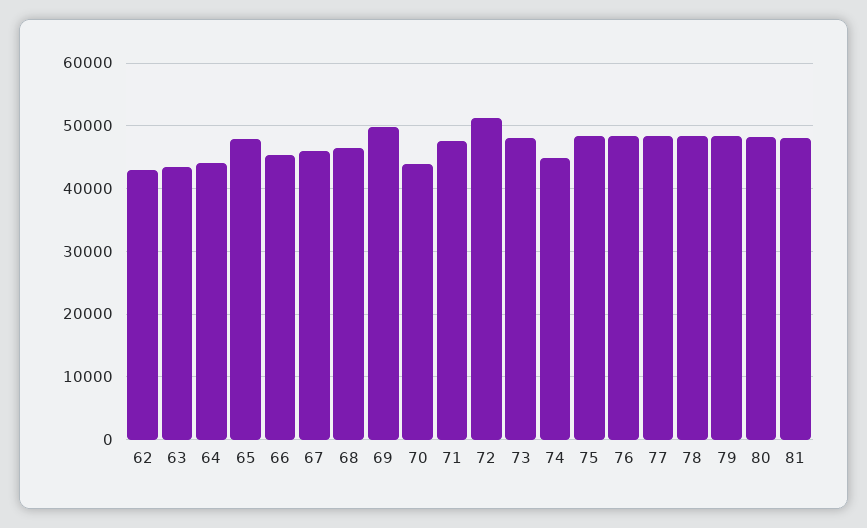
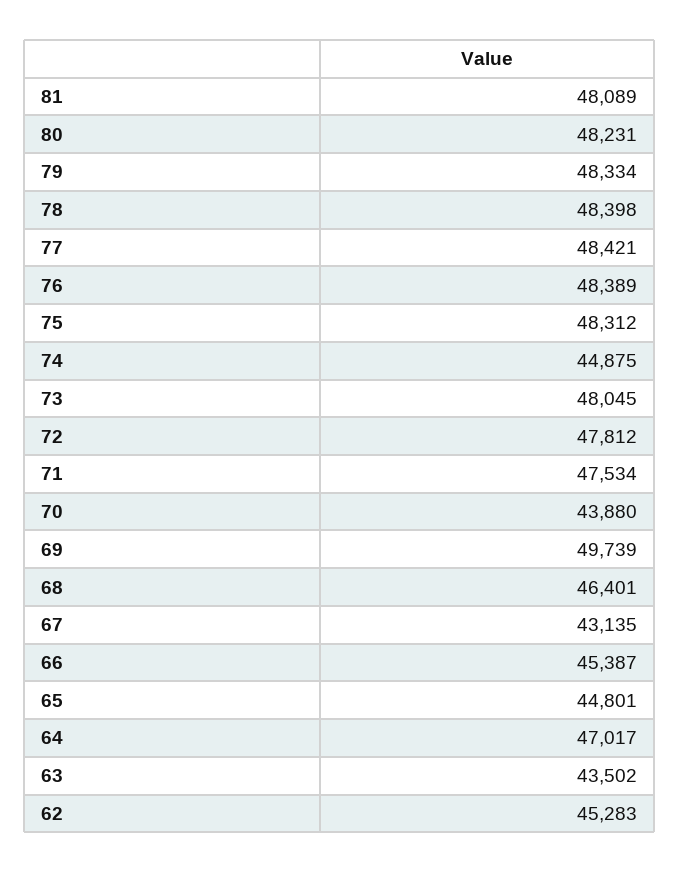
62: 43000 -> 45283
64: 44000 -> 47017
65: 48000 -> 44801
67: 46000 -> 43135
72: 51000 -> 47812

